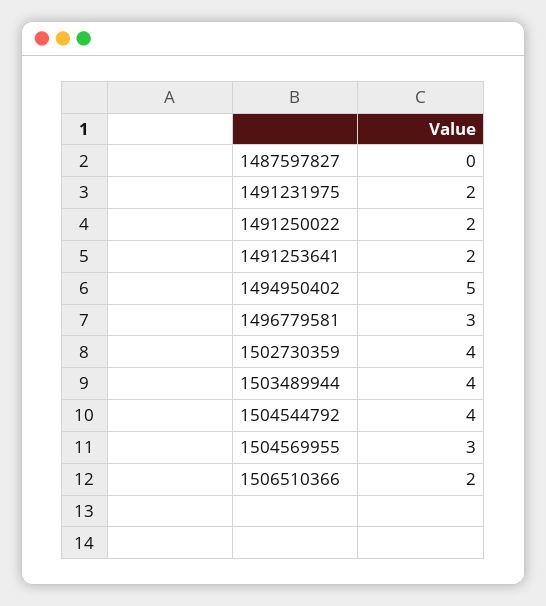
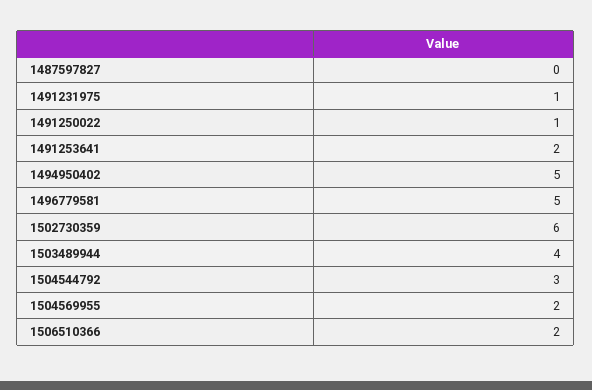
1491231975: 2 -> 1
1491250022: 2 -> 1
1496779581: 3 -> 5
1502730359: 4 -> 6
1504544792: 4 -> 3
1504569955: 3 -> 2

